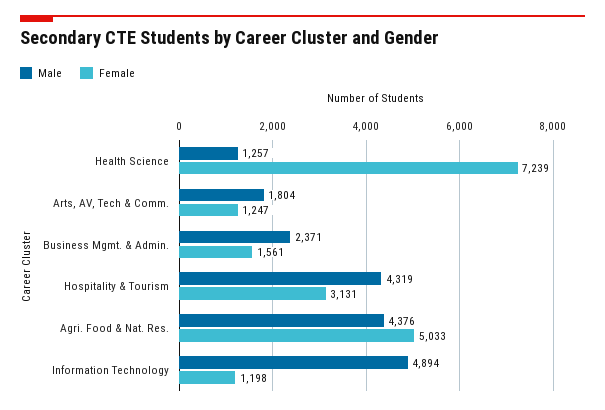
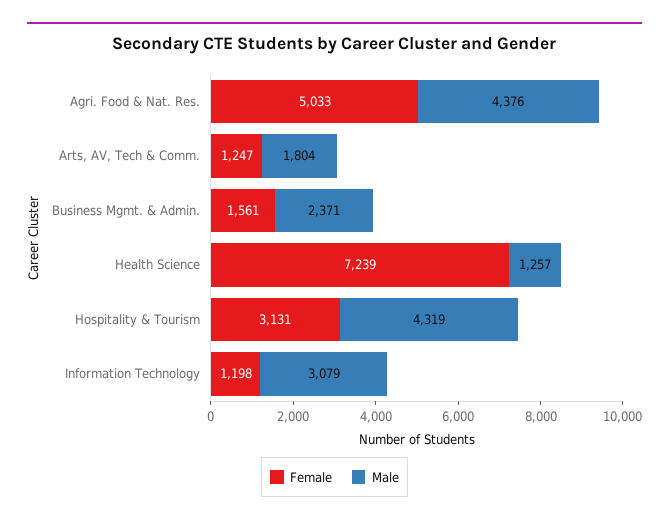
Male, Information Technology: 4894 -> 3079

